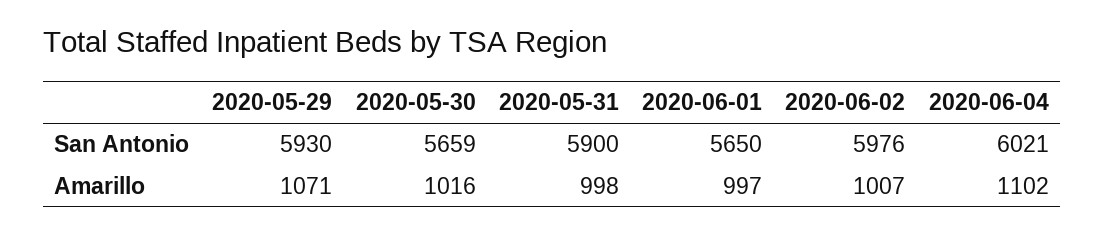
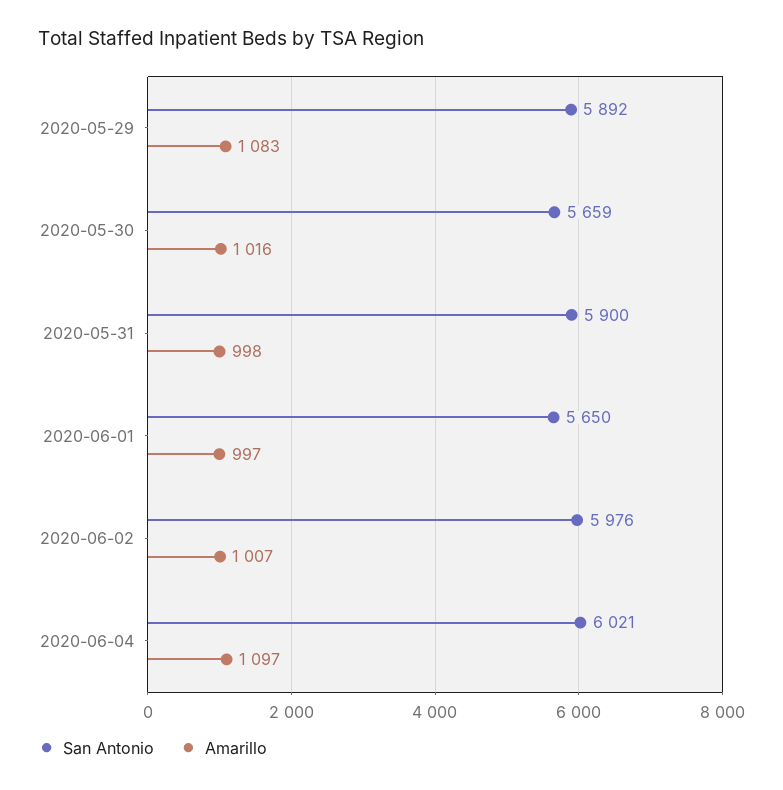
San Antonio, 2020-05-29: 5930 -> 5892
Amarillo, 2020-05-29: 1071 -> 1083
Amarillo, 2020-06-04: 1102 -> 1097

